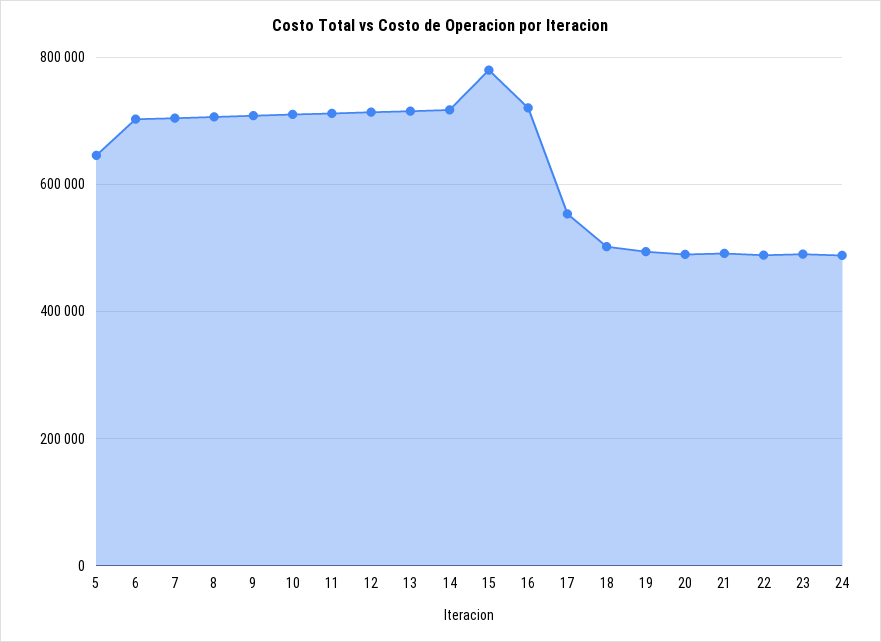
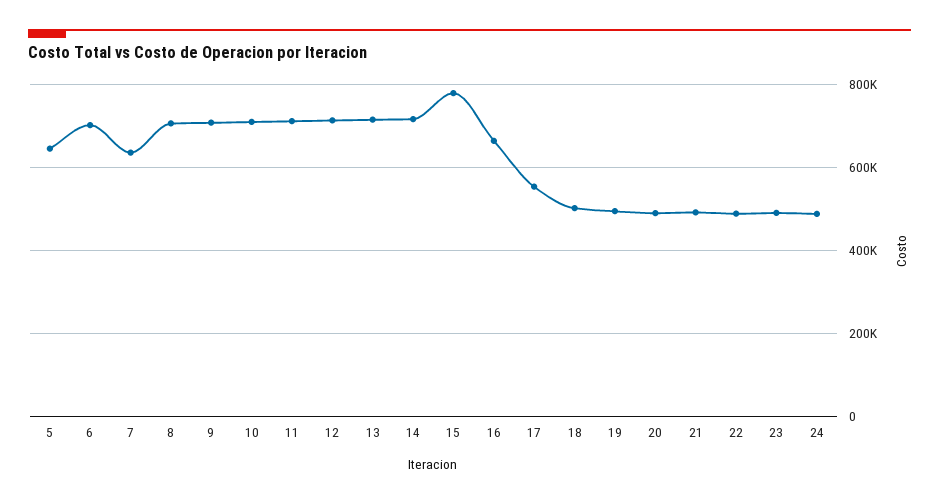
7: 700000 -> 640000
16: 720000 -> 660000

